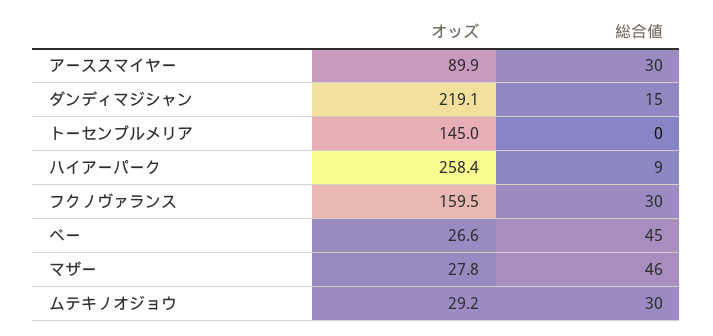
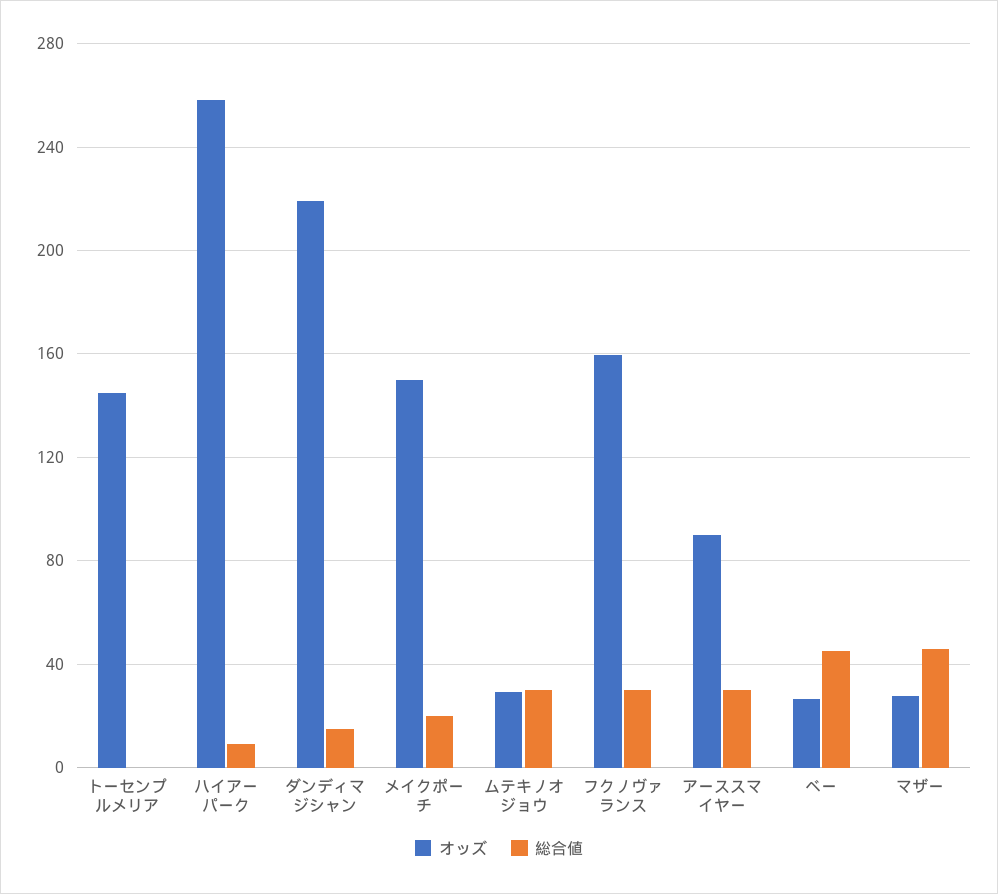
オッズ, メイクポーチ: none -> 150
総合値, メイクポーチ: none -> 20

